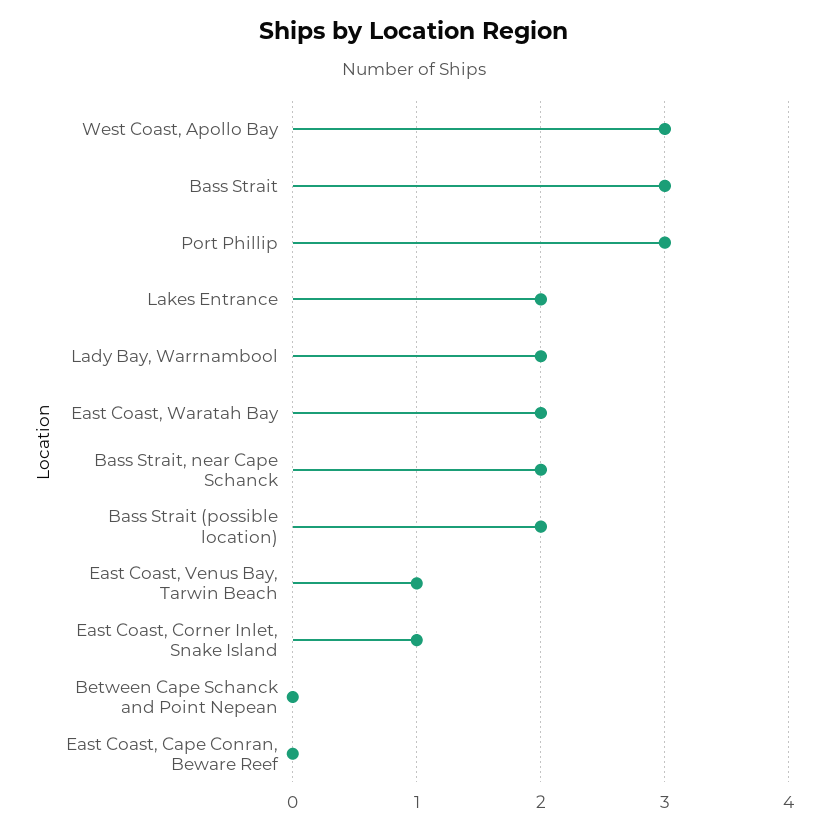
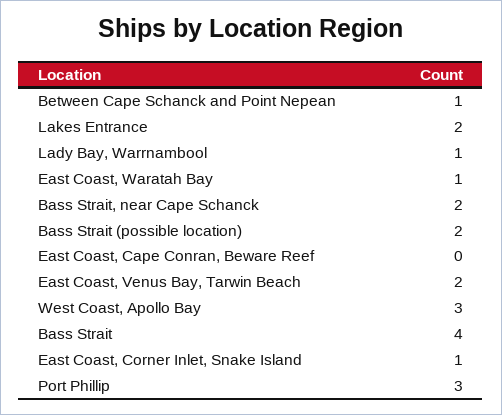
Bass Strait: 3 -> 4
Lady Bay, Warrnambool: 2 -> 1
East Coast, Waratah Bay: 2 -> 1
East Coast, Venus Bay, Tarwin Beach: 1 -> 2
Between Cape Schanck and Point Nepean: 0 -> 1

